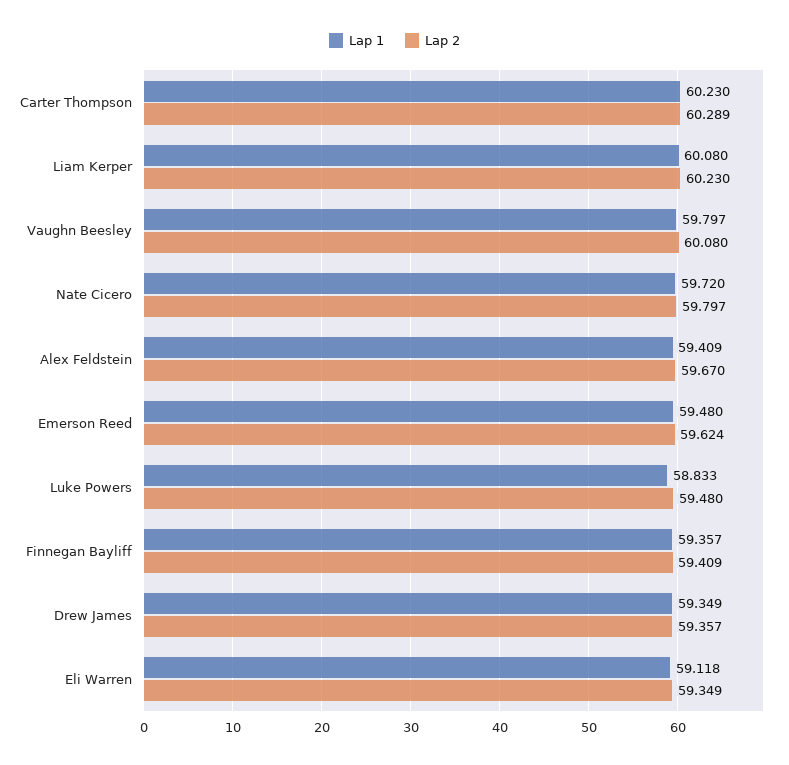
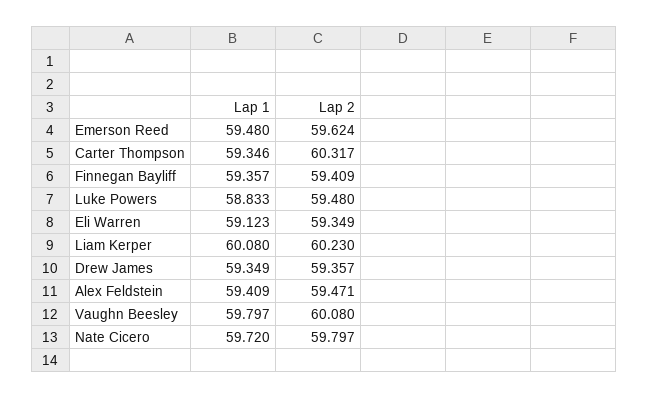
Lap 1, Carter Thompson: 60.23 -> 59.346
Lap 2, Carter Thompson: 60.289 -> 60.317
Lap 2, Alex Feldstein: 59.67 -> 59.471
Lap 1, Eli Warren: 59.118 -> 59.123

